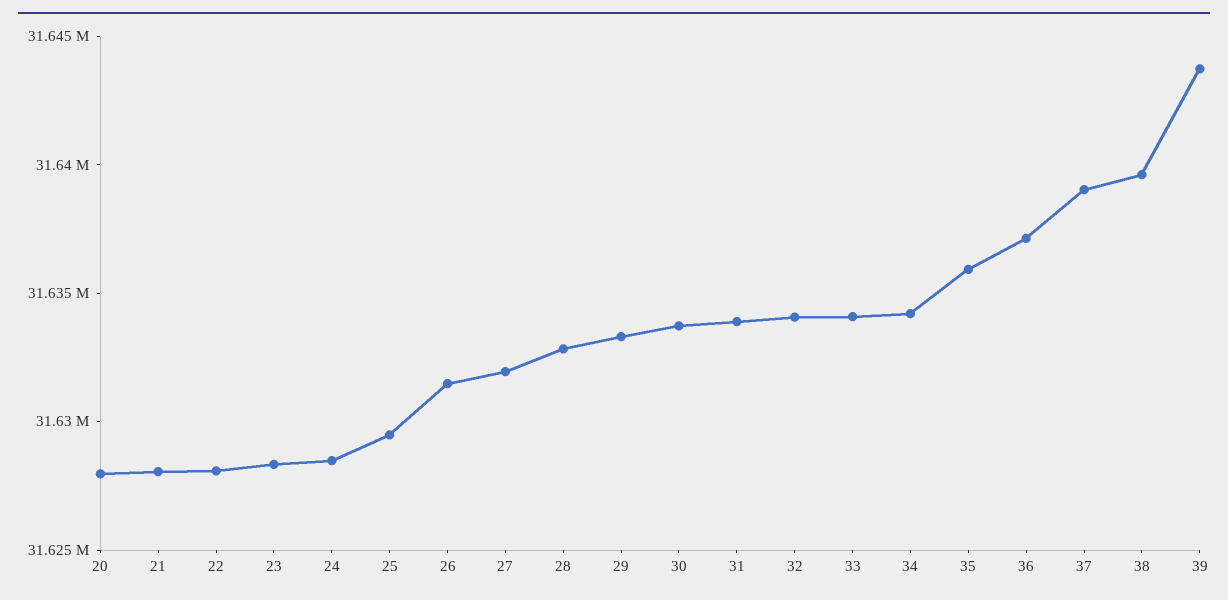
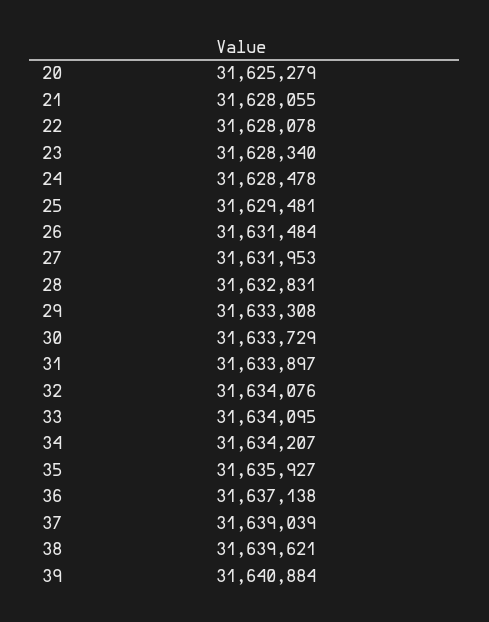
20: 31628000 -> 31625279
39: 31644000 -> 31640884

